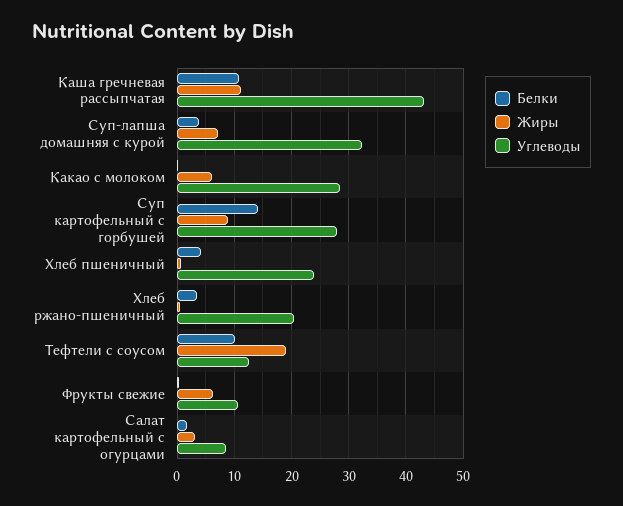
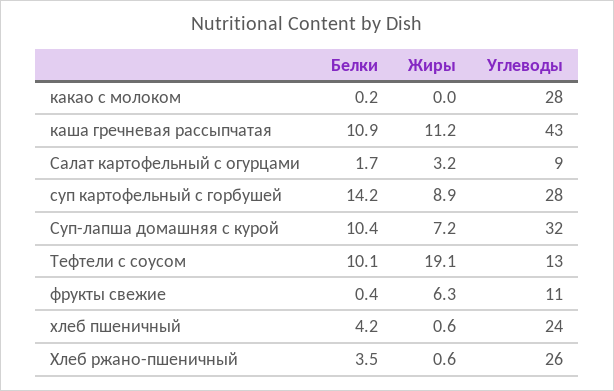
Белки, Суп-лапша домашняя с курой: 4 -> 10.4
Жиры, Какао с молоком: 6 -> 0
Углеводы, Хлеб ржано-пшеничный: 20 -> 26

